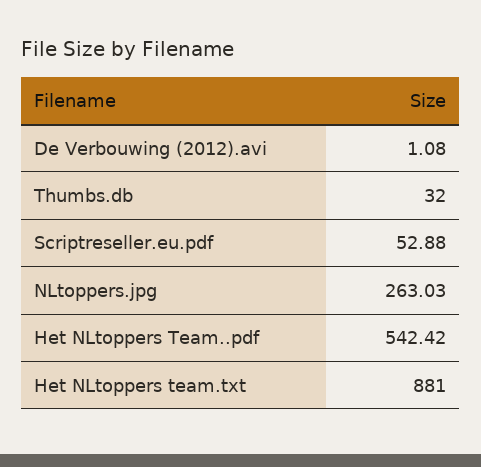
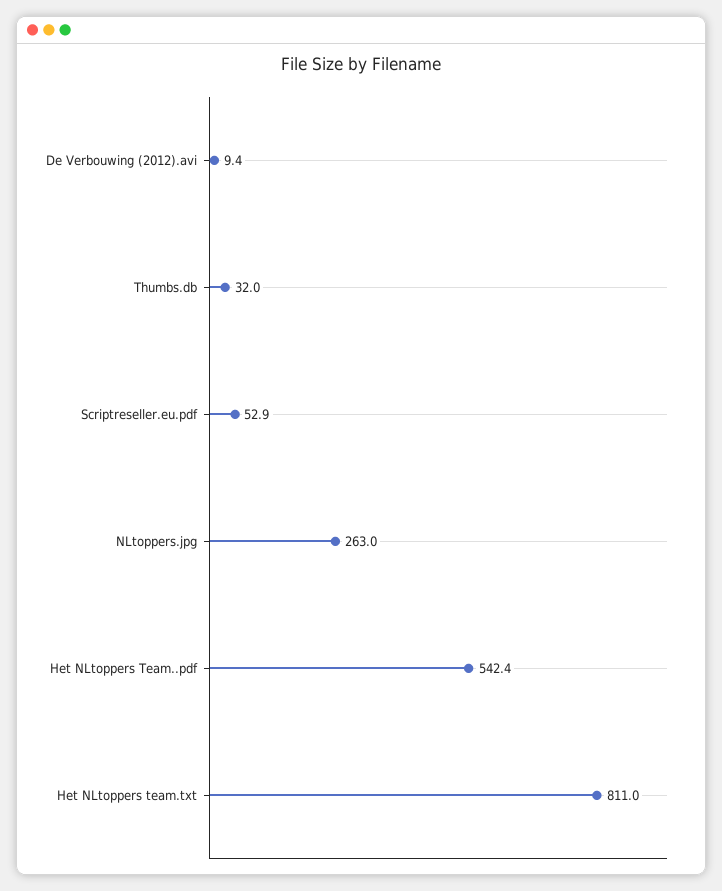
De Verbouwing (2012).avi: 1.08 -> 9.4
Het NLtoppers team.txt: 881 -> 811

